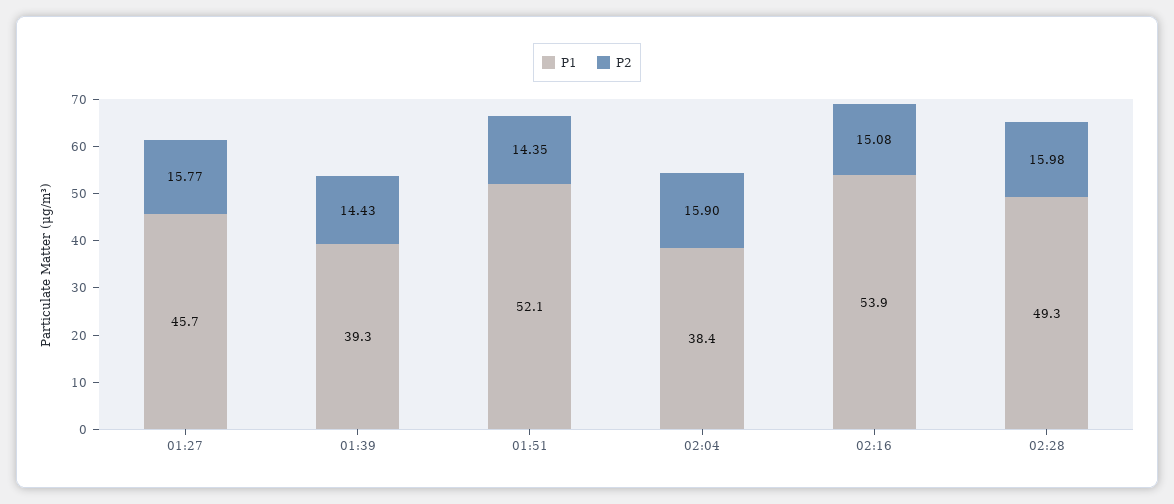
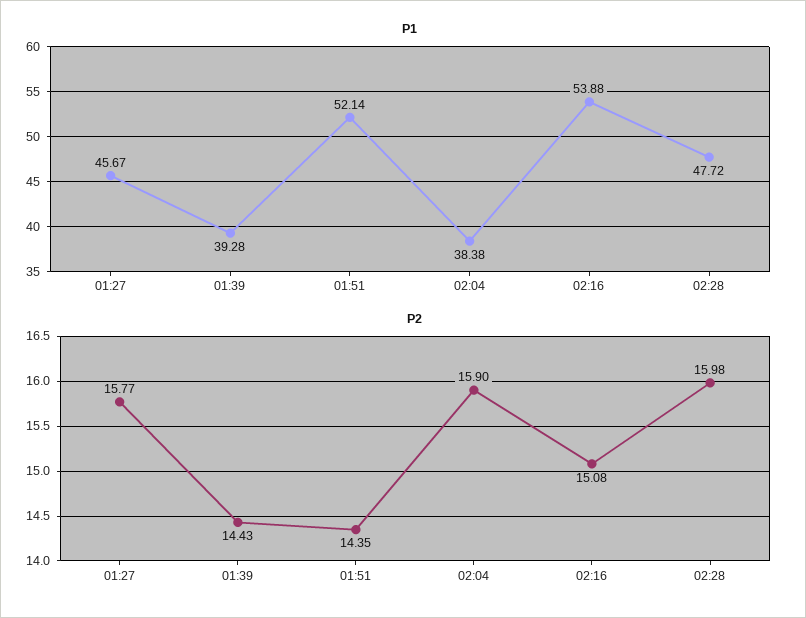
P1, 02:28: 49.3 -> 47.72

